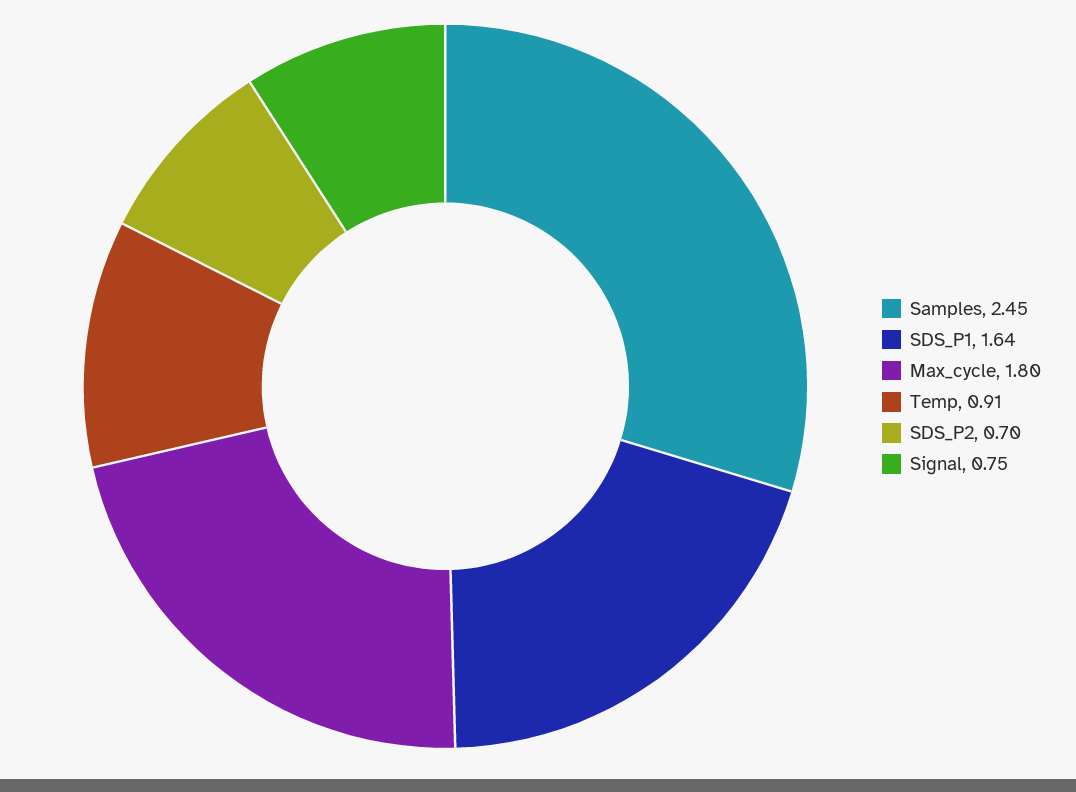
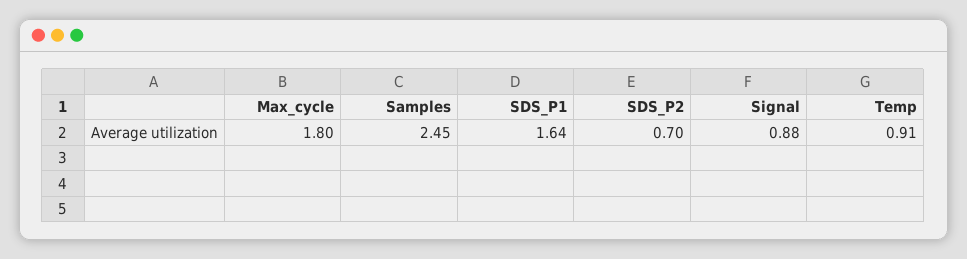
Signal: 0.75 -> 0.88

